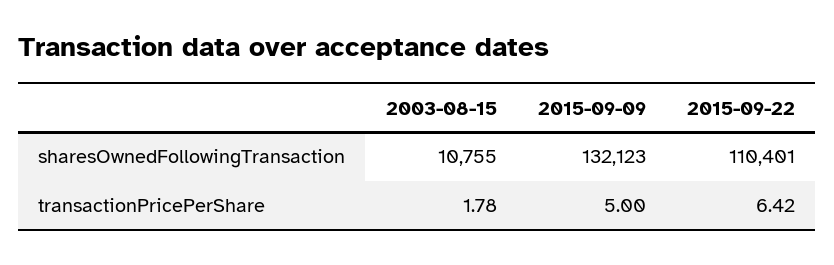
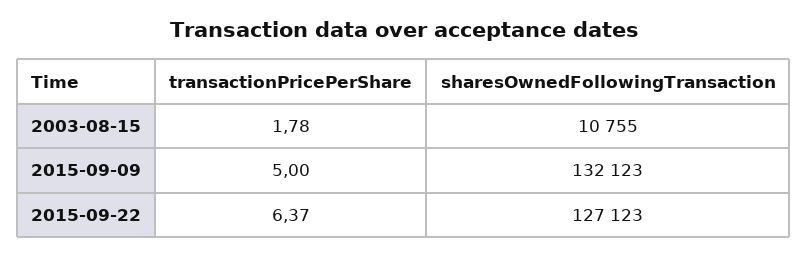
2015-09-22, sharesOwnedFollowingTransaction: 110401 -> 127123
2015-09-22, transactionPricePerShare: 6.42 -> 6.37

